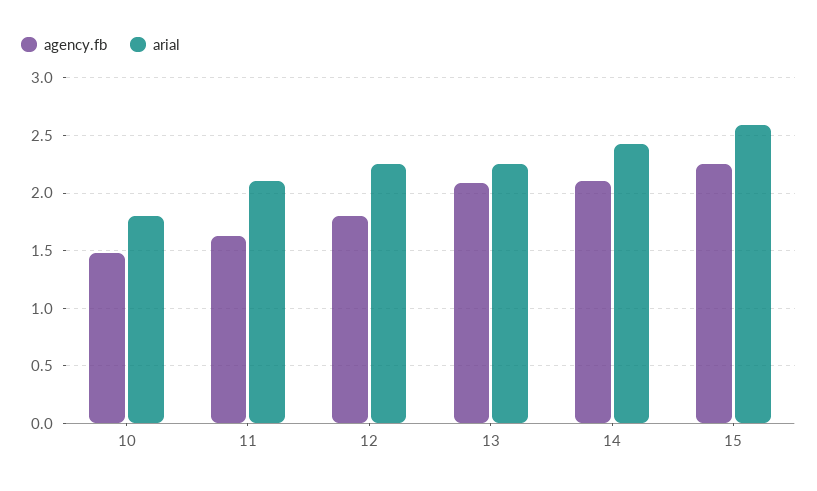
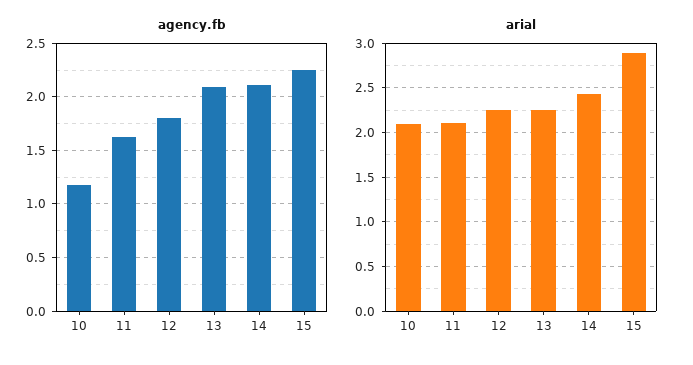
agency.fb, 10: 1.5 -> 1.2
arial, 10: 1.8 -> 2.1
arial, 15: 2.6 -> 2.9

